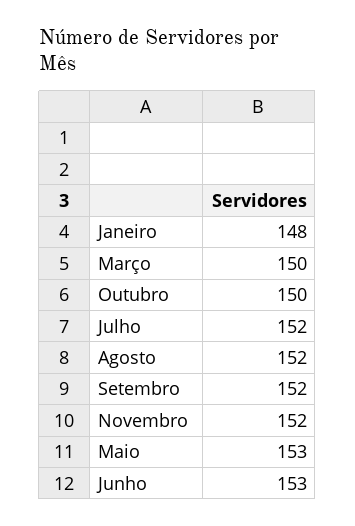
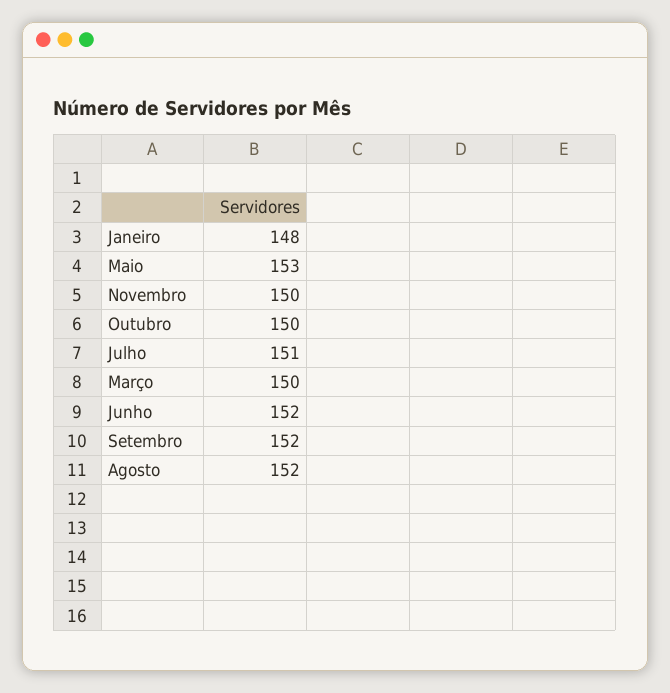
Julho: 152 -> 151
Novembro: 152 -> 150
Junho: 153 -> 152

